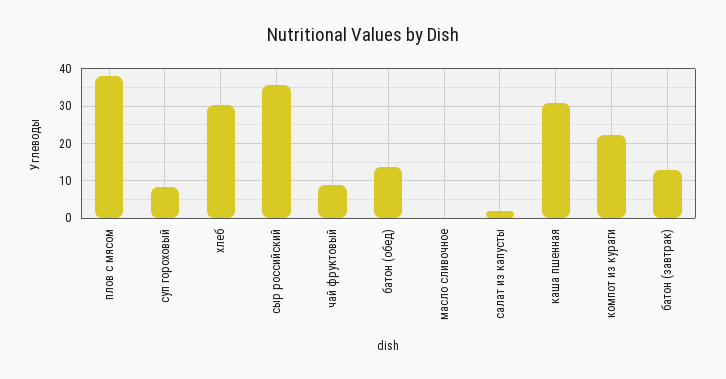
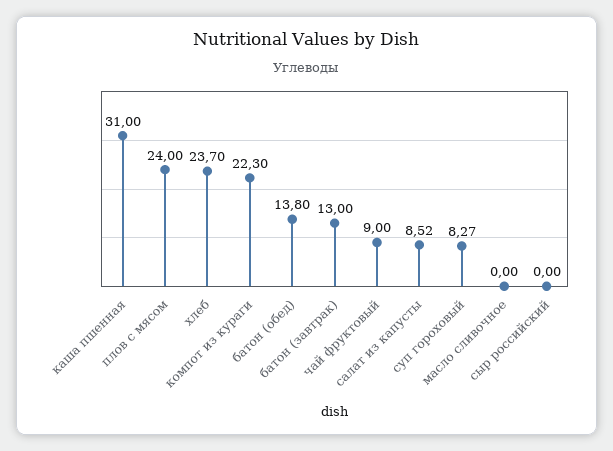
плов с мясом: 38 -> 24
хлеб: 30 -> 23.7
сыр российский: 36 -> 0
салат из капусты: 2 -> 8.52

